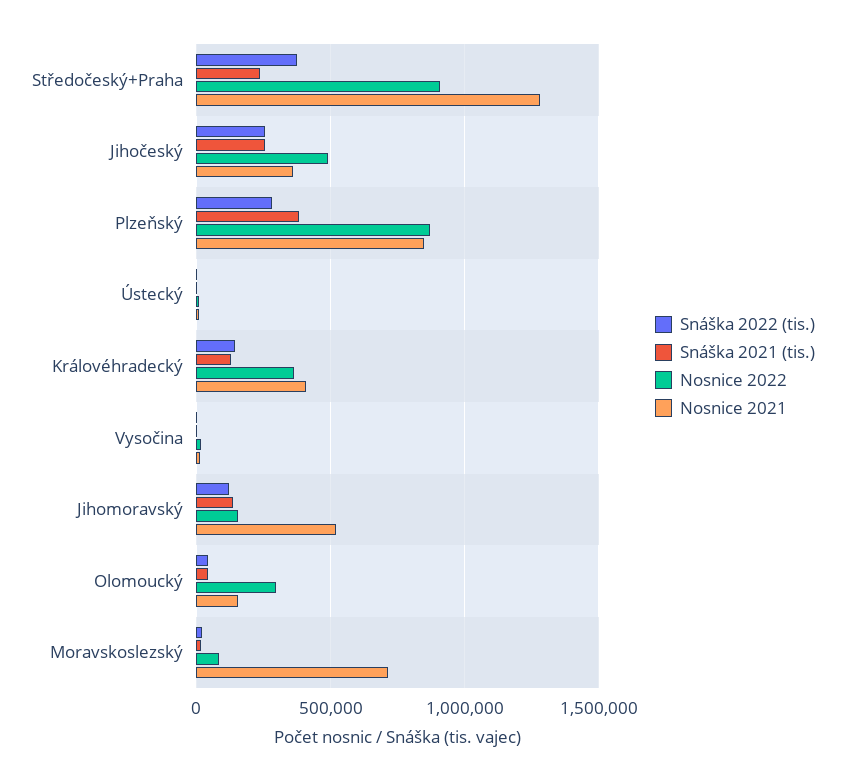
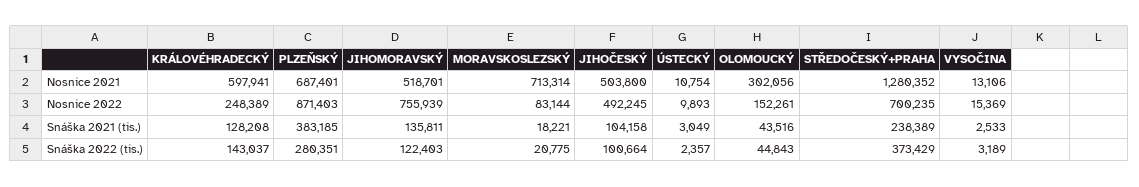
Nosnice 2022, Středočeský+Praha: 900000 -> 700235
Snáška 2022 (tis.), Jihočeský: 250000 -> 100664
Snáška 2021 (tis.), Jihočeský: 250000 -> 104158
Nosnice 2021, Jihočeský: 350000 -> 503800
Nosnice 2021, Plzeňský: 850000 -> 687401
Nosnice 2022, Královéhradecký: 350000 -> 248389
Nosnice 2021, Královéhradecký: 400000 -> 597941
Nosnice 2022, Jihomoravský: 150000 -> 755939
Nosnice 2022, Olomoucký: 300000 -> 152261
Nosnice 2021, Olomoucký: 150000 -> 302056

